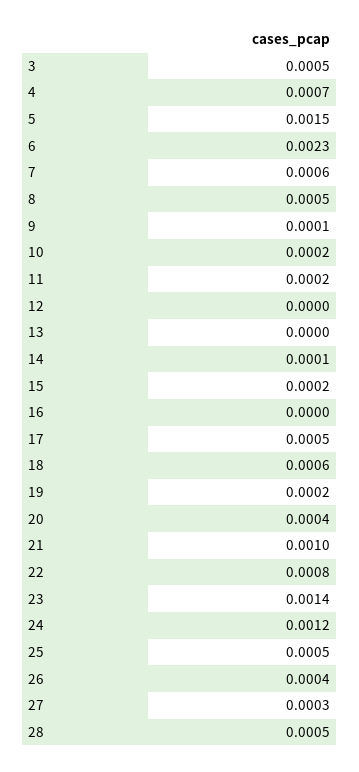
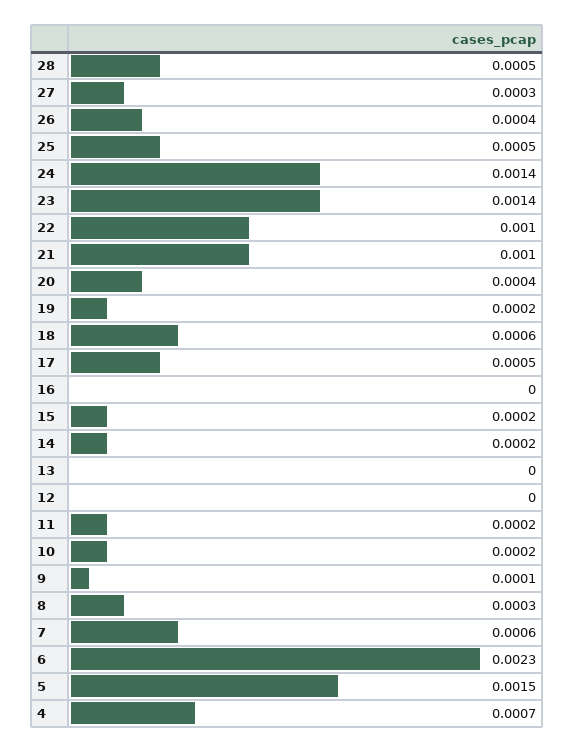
3: 0.0005 -> none
8: 0.0005 -> 0.0003
14: 0.0001 -> 0.0002
22: 0.0008 -> 0.001
24: 0.0012 -> 0.0014

